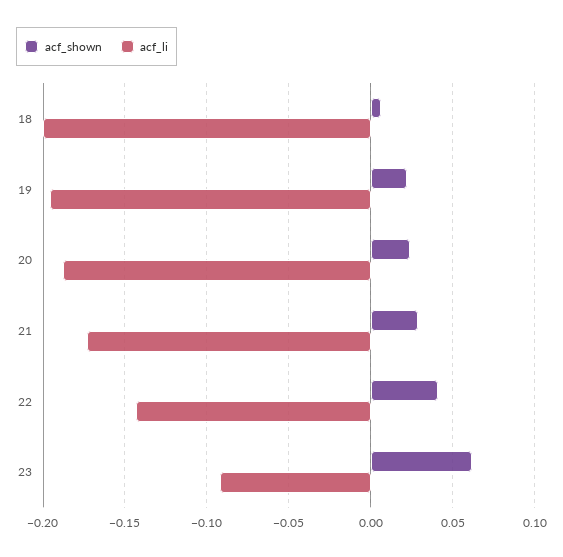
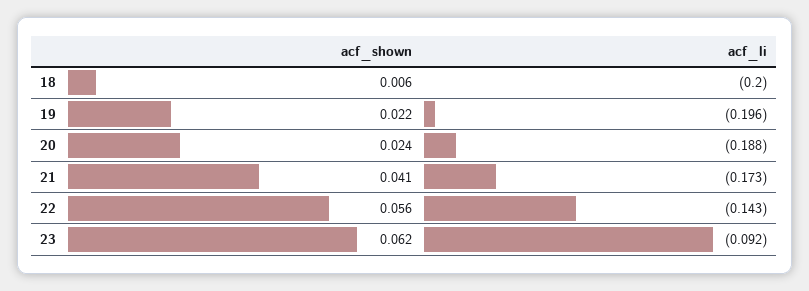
acf_shown, 21: 0.03 -> 0.041
acf_shown, 22: 0.04 -> 0.056

